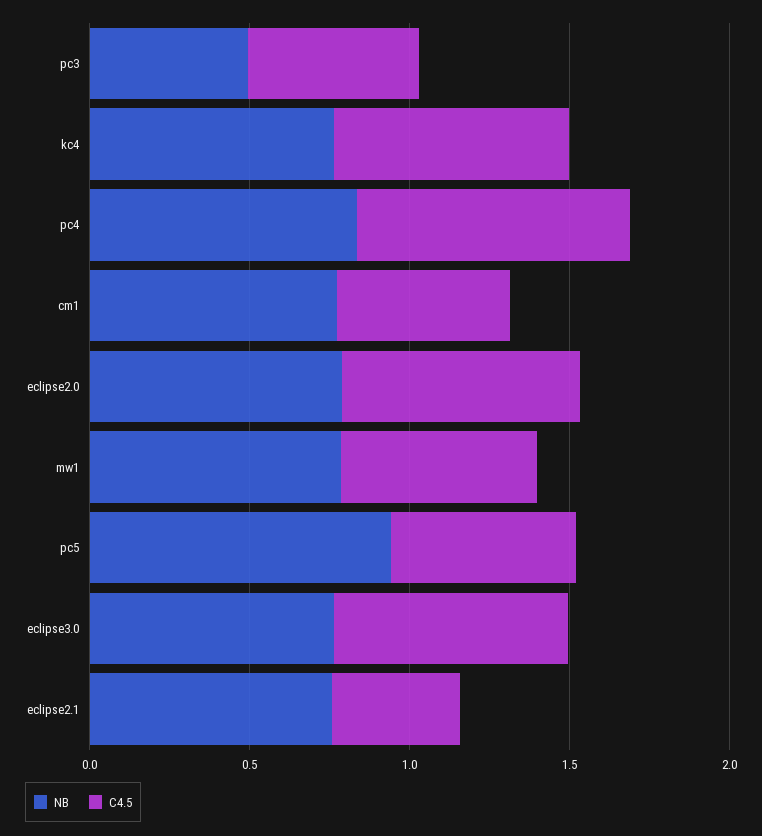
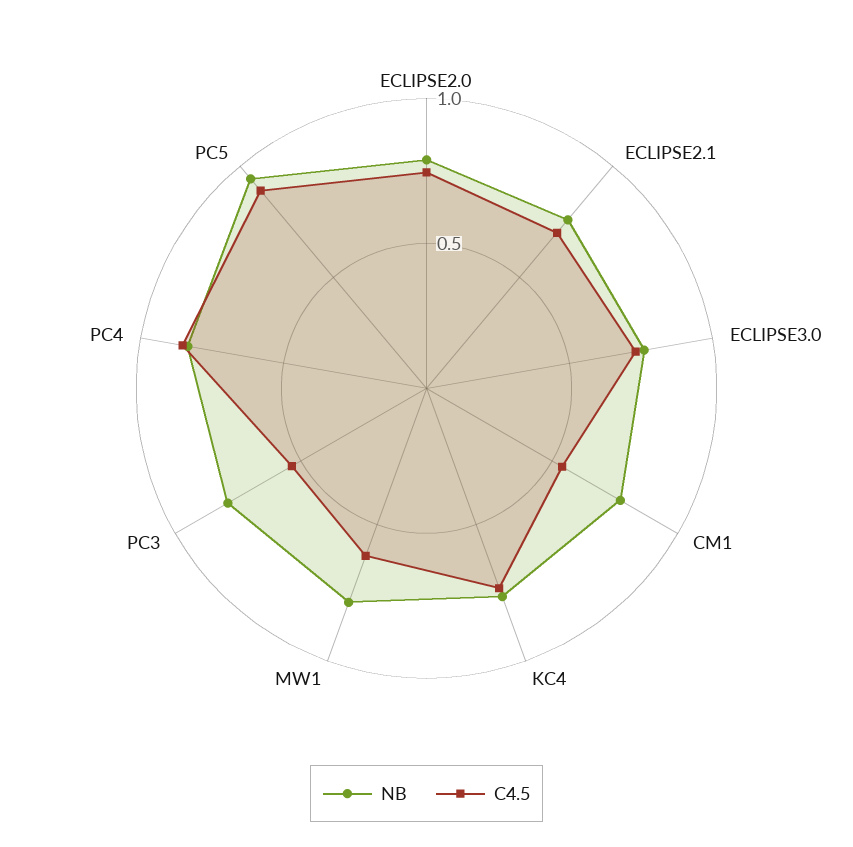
NB, pc3: 0.5 -> 0.8
C4.5, pc5: 0.6 -> 0.9
C4.5, eclipse2.1: 0.4 -> 0.7

